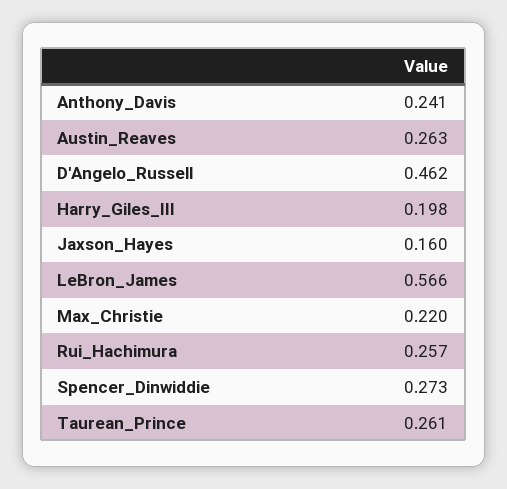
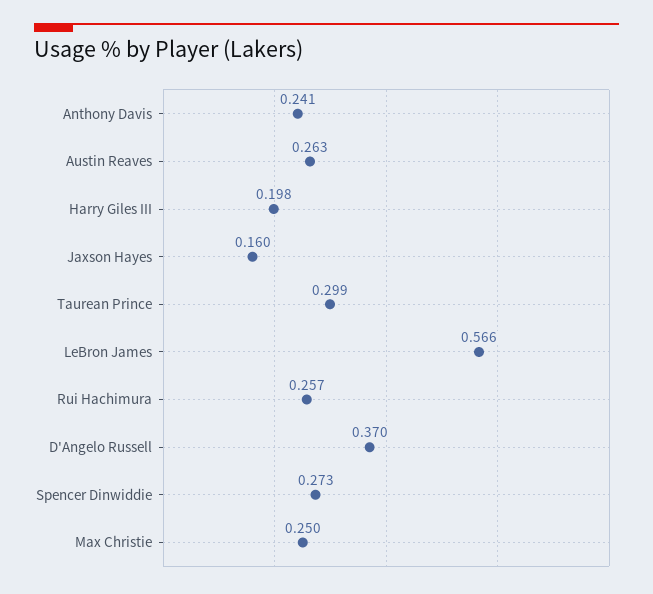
D'Angelo_Russell: 0.462 -> 0.37
Max_Christie: 0.22 -> 0.25
Taurean_Prince: 0.261 -> 0.299

